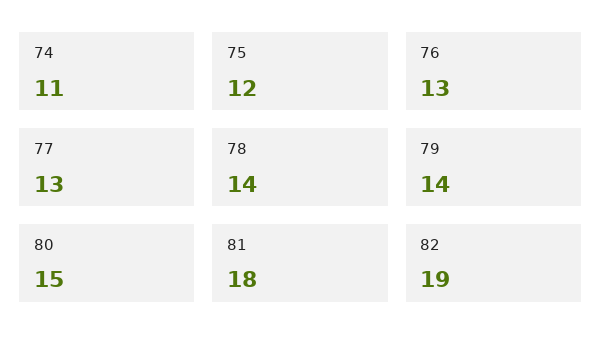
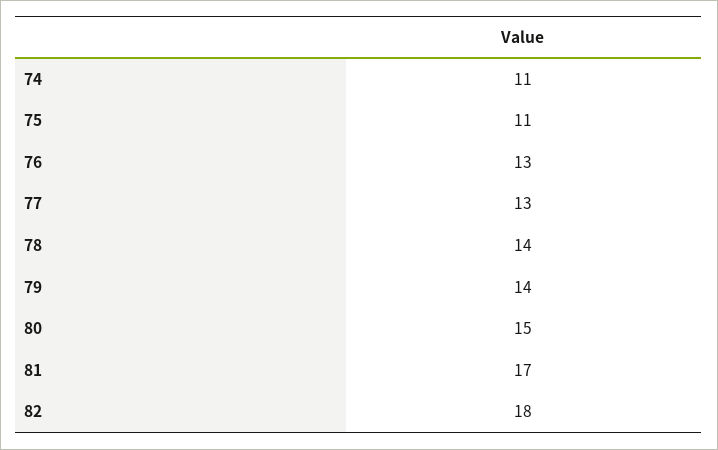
75: 12 -> 11
81: 18 -> 17
82: 19 -> 18

